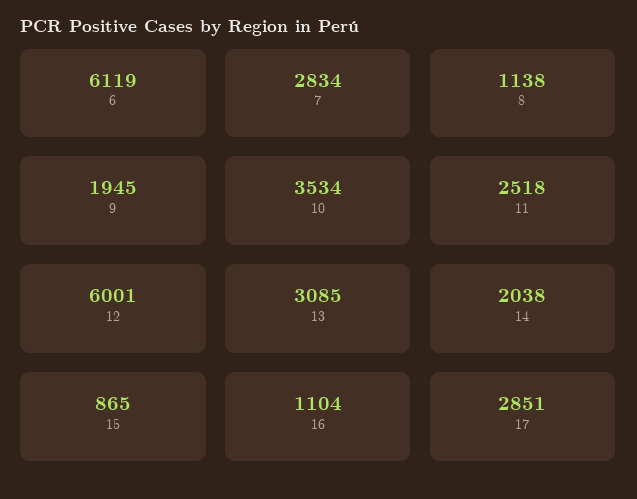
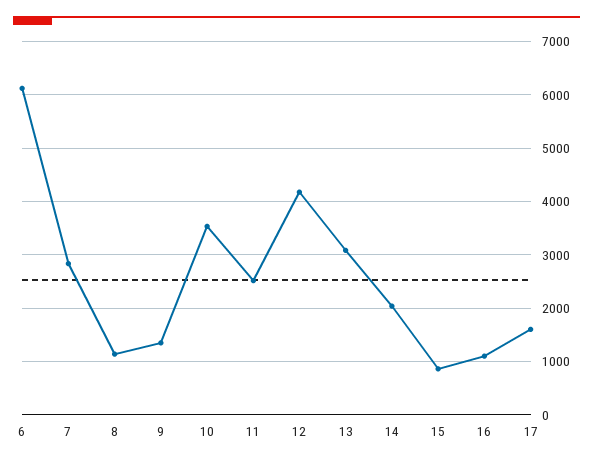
9: 1945 -> 1400
12: 6001 -> 4200
17: 2851 -> 1600

